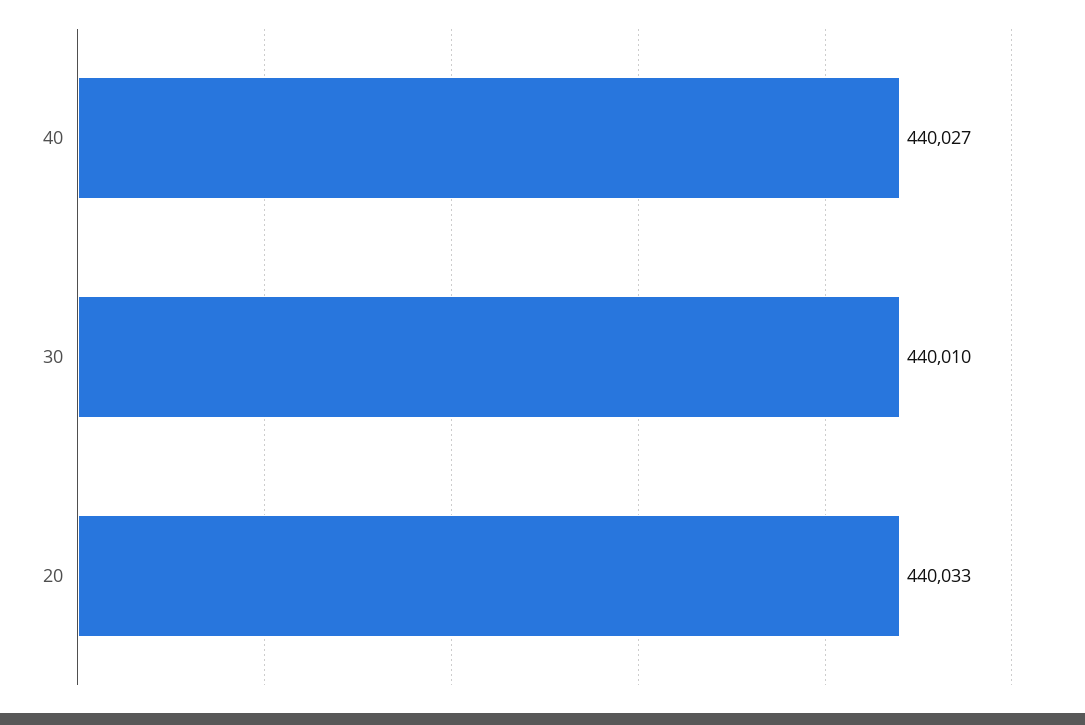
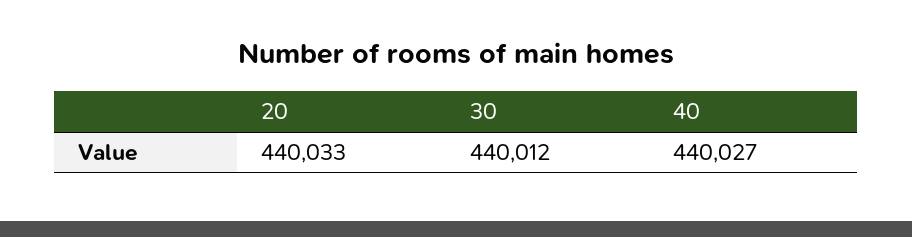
30: 440010 -> 440012

